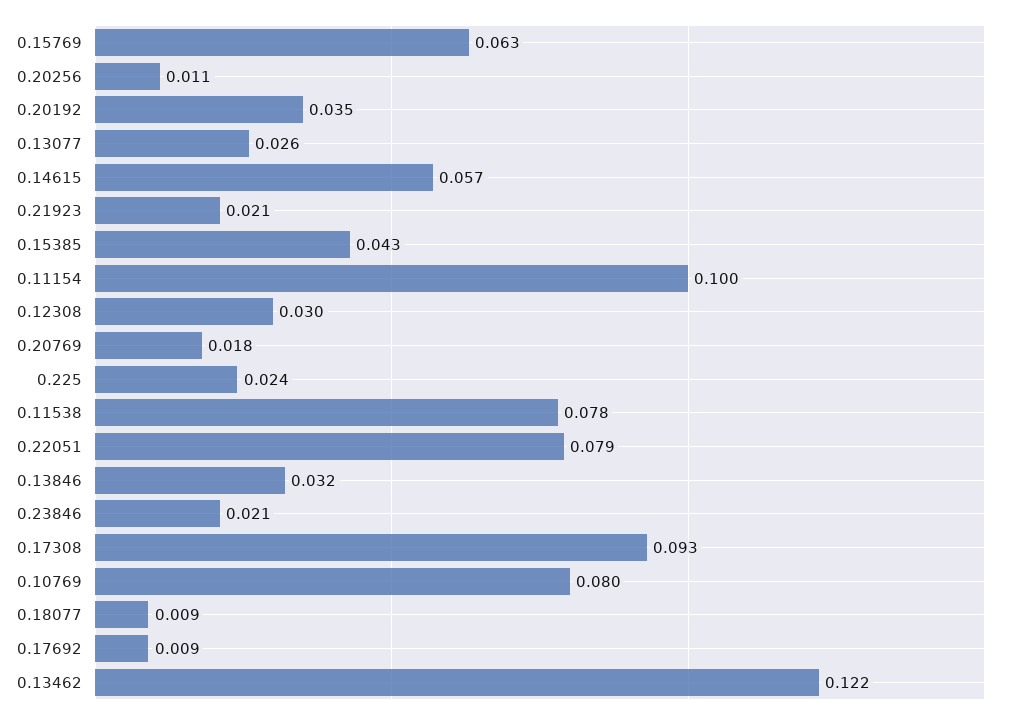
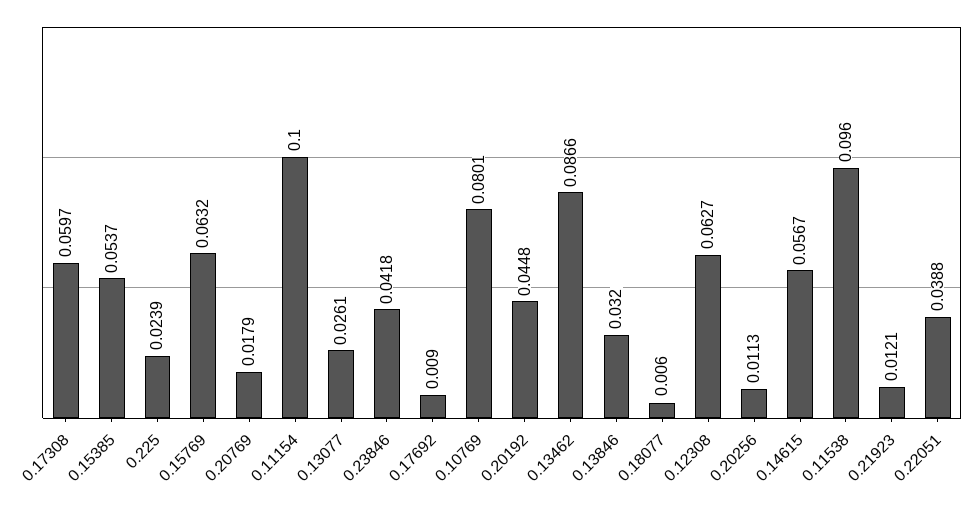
0.20192: 0.035 -> 0.0448
0.21923: 0.021 -> 0.0121
0.15385: 0.043 -> 0.0537
0.12308: 0.03 -> 0.0627
0.11538: 0.078 -> 0.096
0.22051: 0.079 -> 0.0388
0.23846: 0.021 -> 0.0418
0.17308: 0.093 -> 0.0597
0.18077: 0.009 -> 0.006
0.13462: 0.122 -> 0.0866

